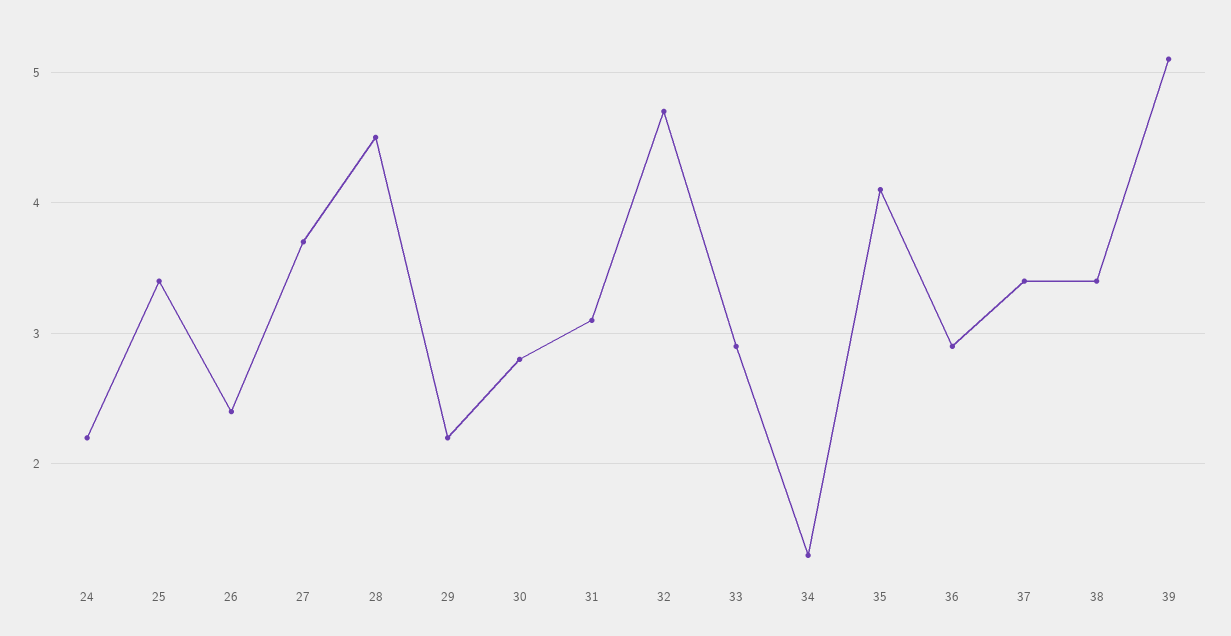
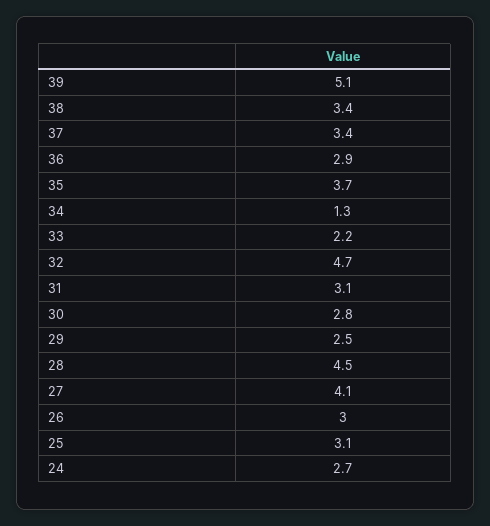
24: 2.2 -> 2.7
25: 3.4 -> 3.1
26: 2.4 -> 3
27: 3.7 -> 4.1
29: 2.2 -> 2.5
33: 2.9 -> 2.2
35: 4.1 -> 3.7

